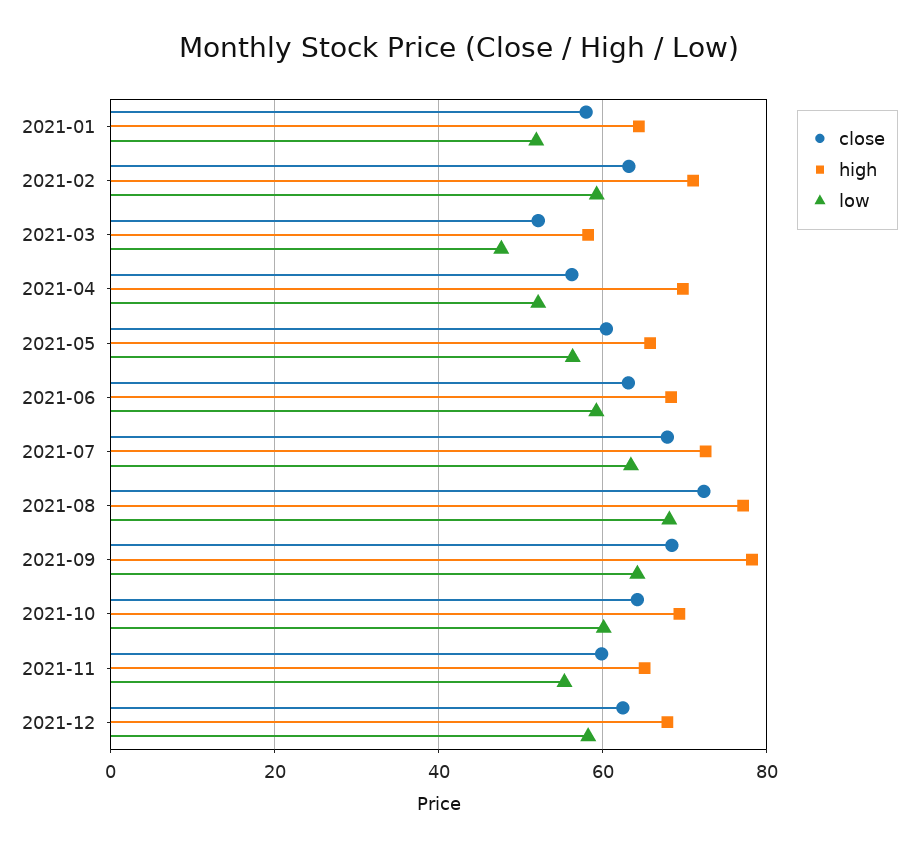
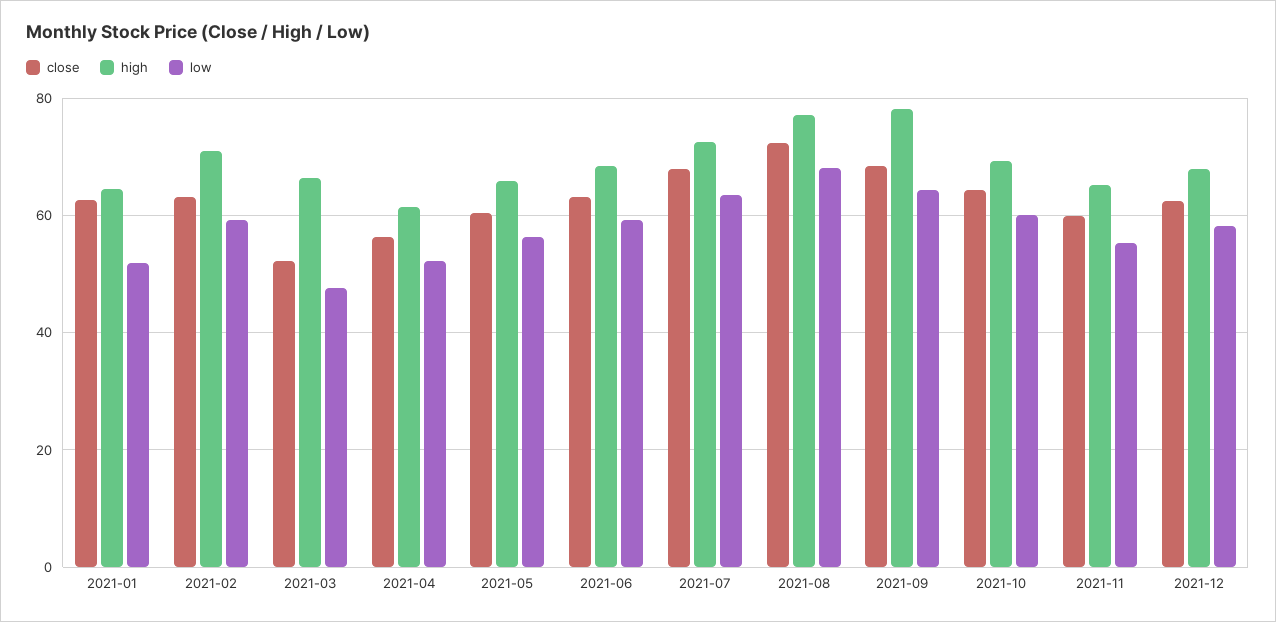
close, 2021-01: 58 -> 62
high, 2021-03: 58 -> 66
high, 2021-04: 70 -> 62

